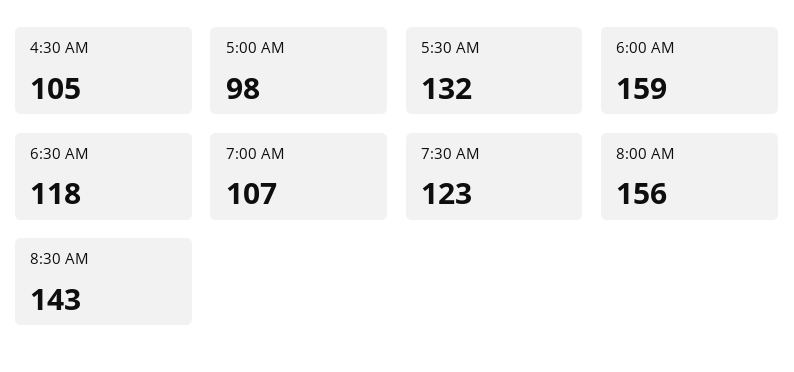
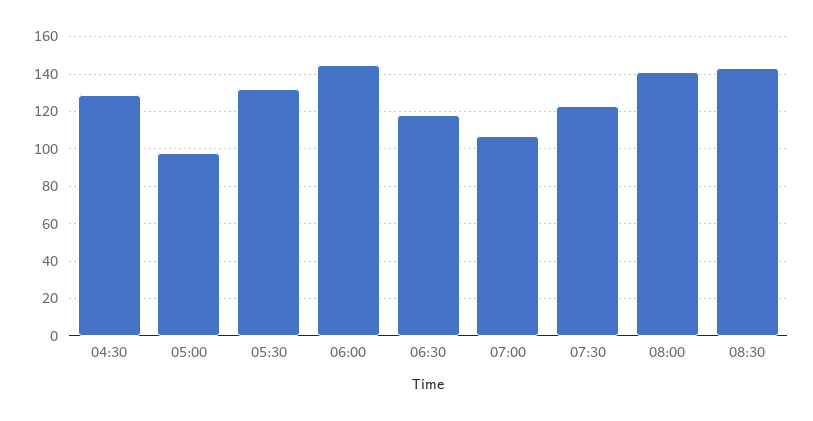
4:30 AM: 105 -> 130
6:00 AM: 159 -> 145
8:00 AM: 156 -> 140

